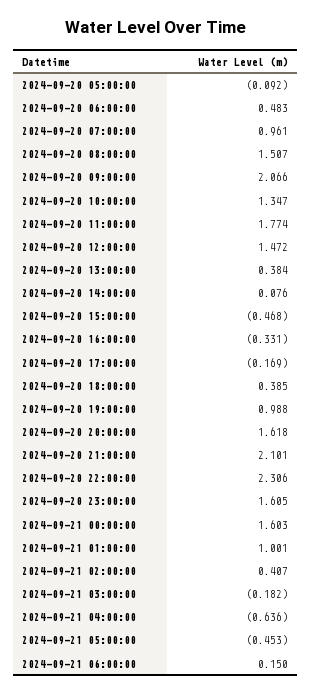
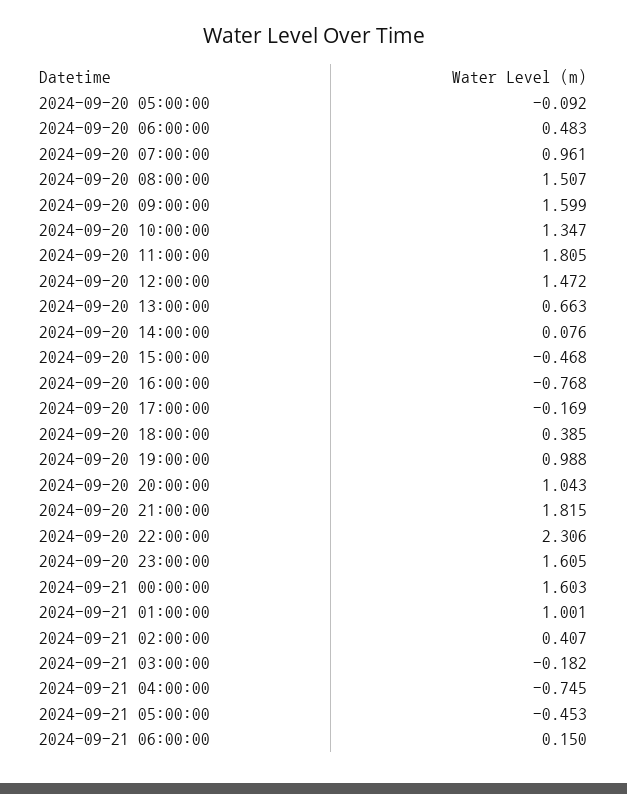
2024-09-20 09:00:00: 2.066 -> 1.599
2024-09-20 11:00:00: 1.774 -> 1.805
2024-09-20 13:00:00: 0.384 -> 0.663
2024-09-20 16:00:00: -0.331 -> -0.768
2024-09-20 20:00:00: 1.618 -> 1.043
2024-09-20 21:00:00: 2.101 -> 1.815
2024-09-21 04:00:00: -0.636 -> -0.745

